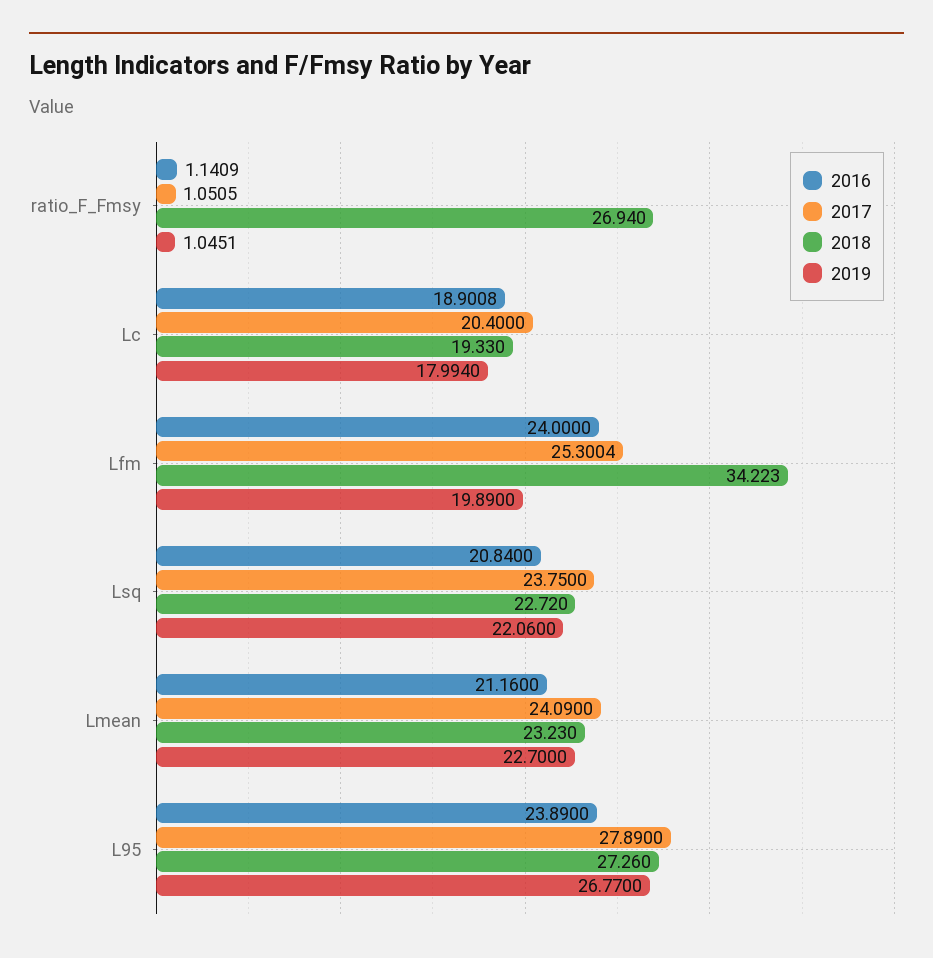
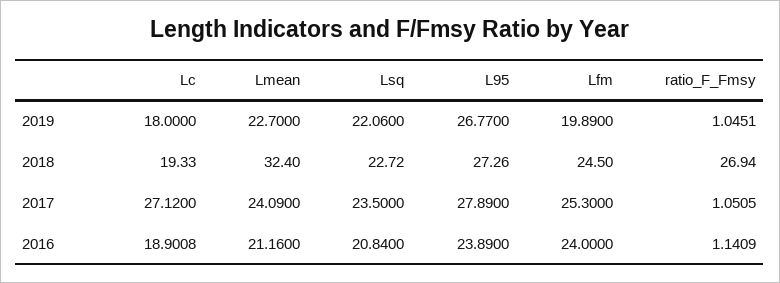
2017, Lc: 20.4 -> 27.12
2019, Lc: 17.994 -> 18
2017, Lfm: 25.3004 -> 25.3
2018, Lfm: 34.223 -> 24.5
2017, Lsq: 23.75 -> 23.5
2018, Lmean: 23.23 -> 32.4

